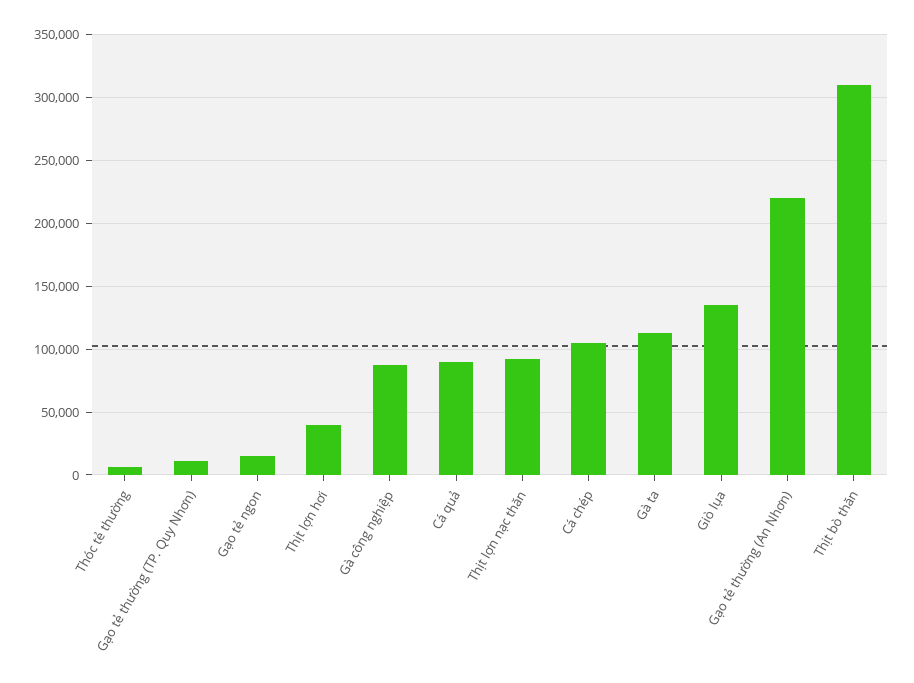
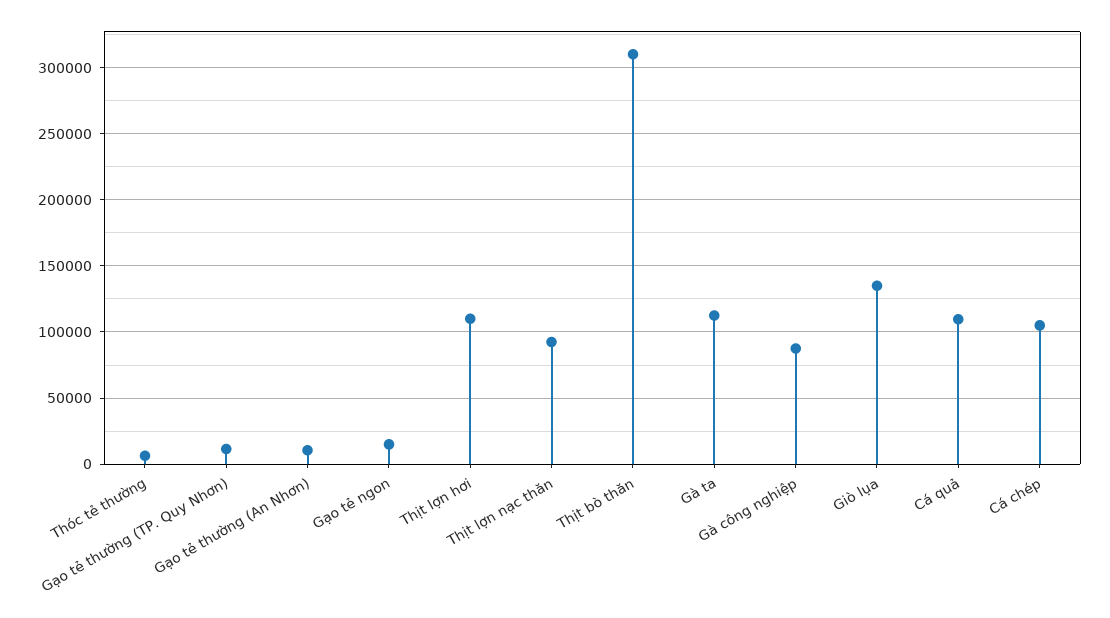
Thịt lợn hơi: 40000 -> 110000
Cá quả: 90000 -> 110000
Gạo tẻ thường (An Nhơn): 220000 -> 10000

